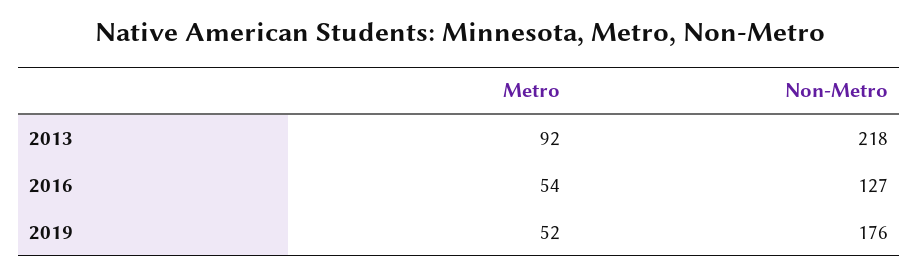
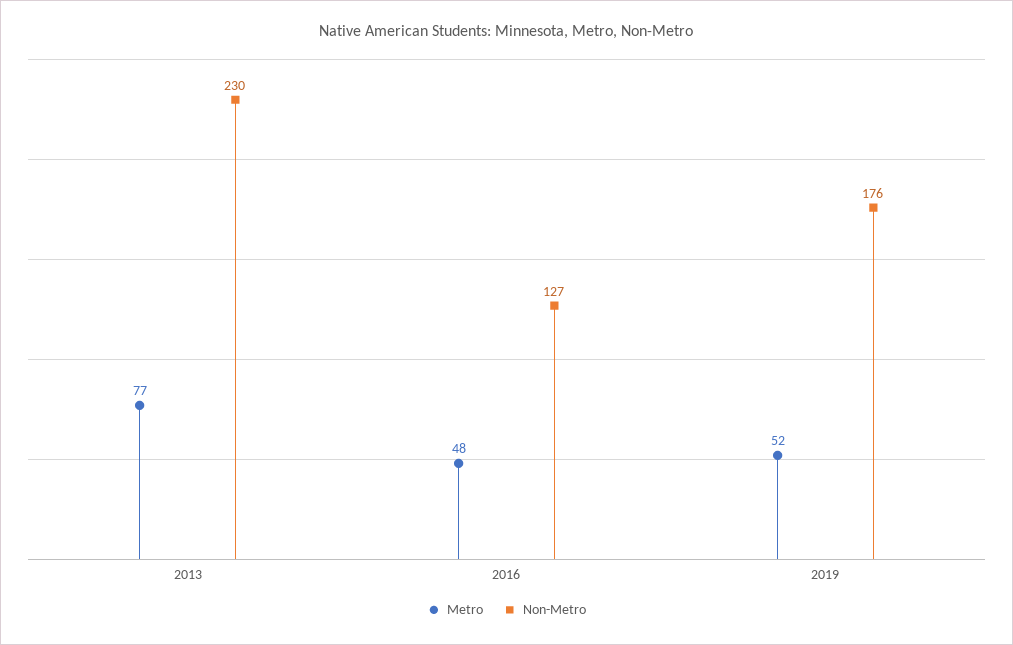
Metro, 2013: 92 -> 77
Non-Metro, 2013: 218 -> 230
Metro, 2016: 54 -> 48

